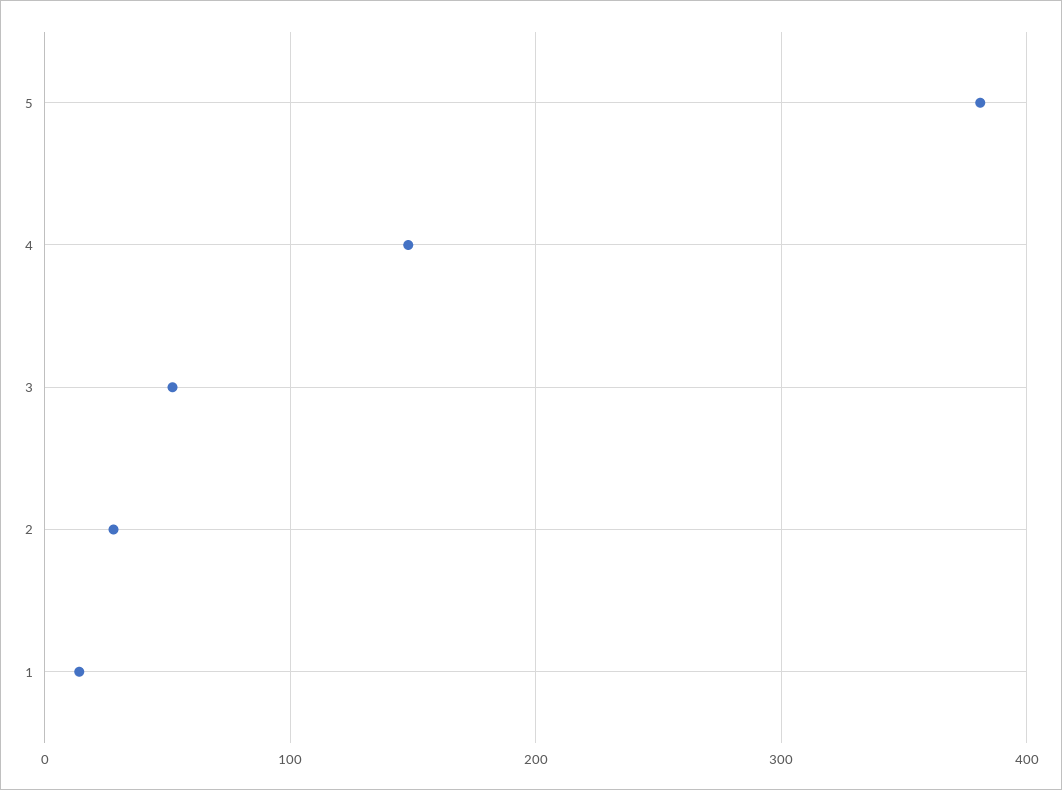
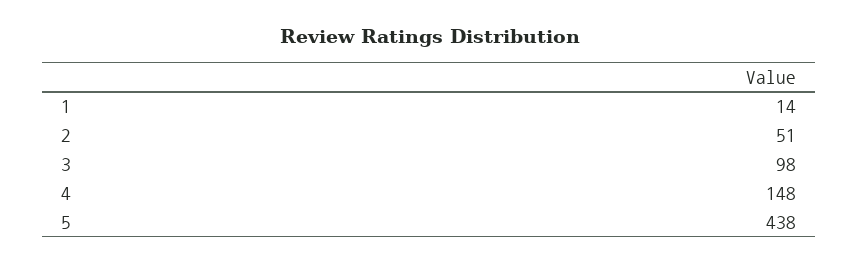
5: 380 -> 438
3: 50 -> 98
2: 30 -> 51

